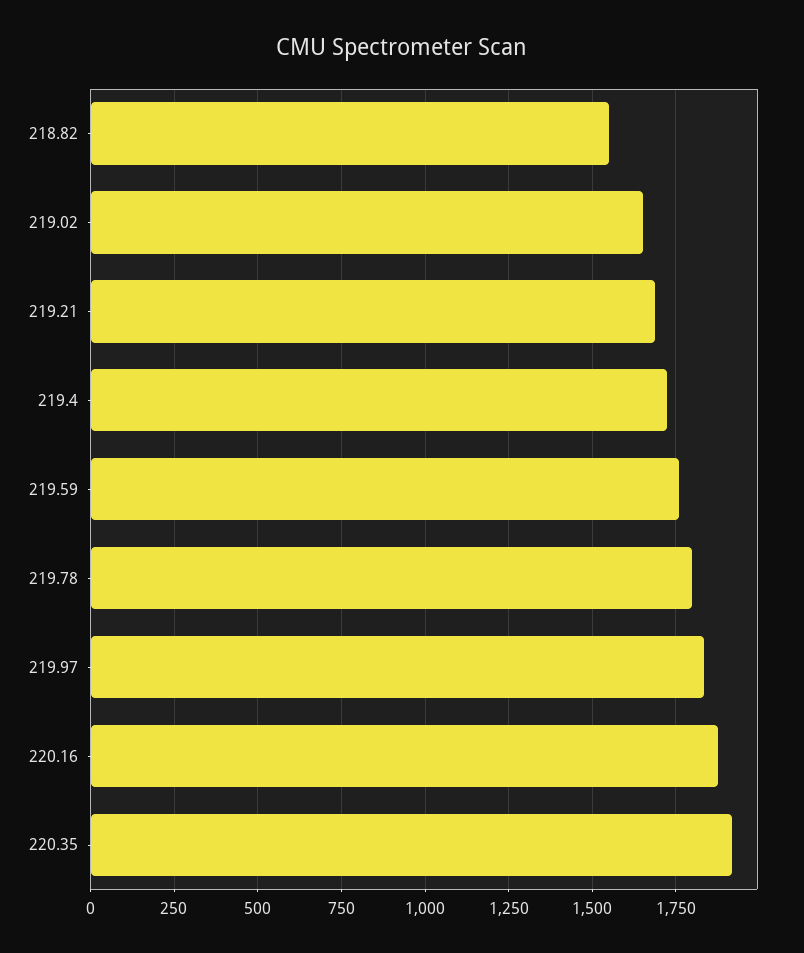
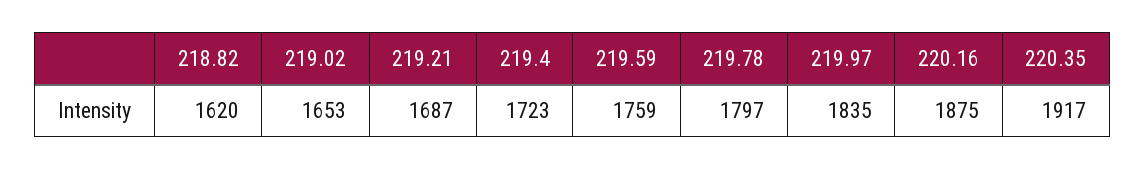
218.82: 1550 -> 1620

